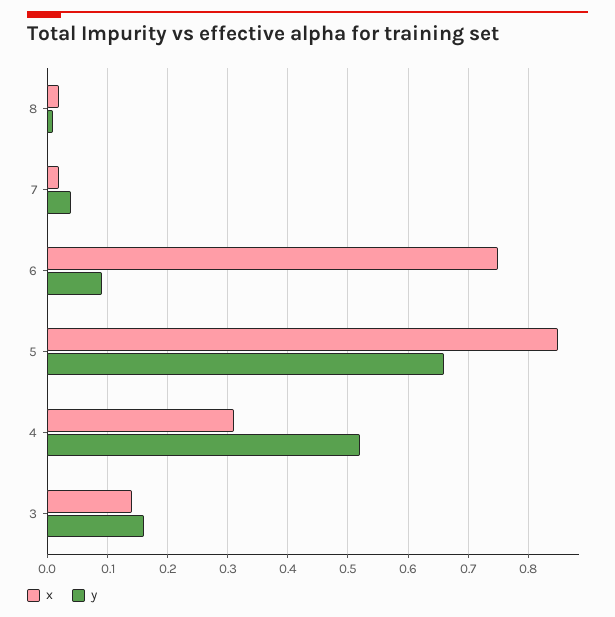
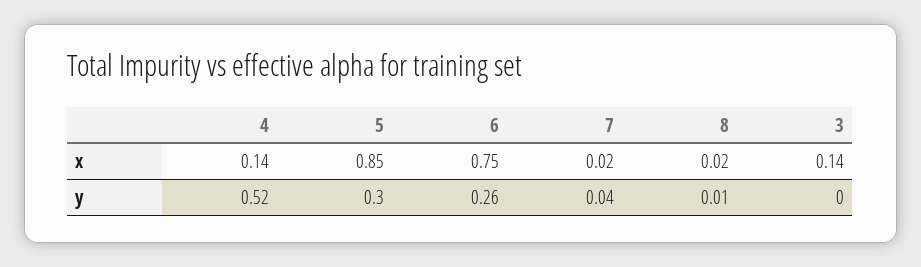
y, 6: 0.09 -> 0.26
y, 5: 0.66 -> 0.3
x, 4: 0.31 -> 0.14
y, 3: 0.16 -> 0

